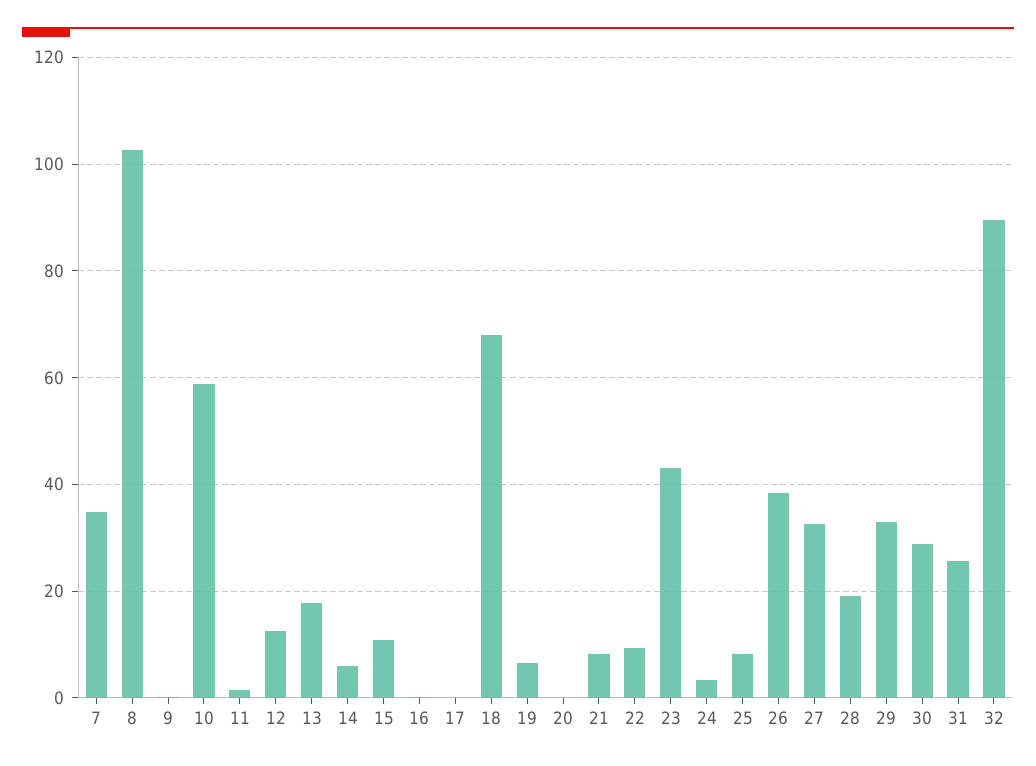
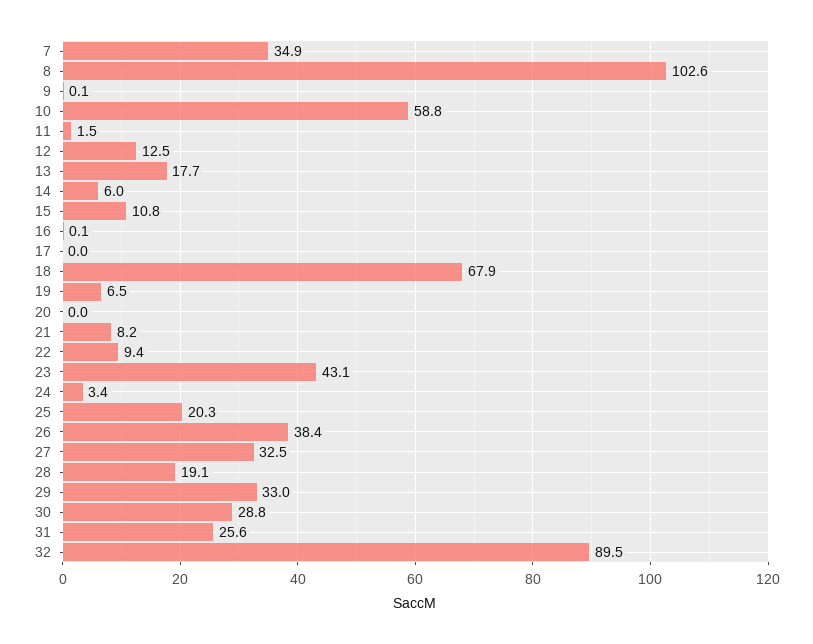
25: 8 -> 20.3

